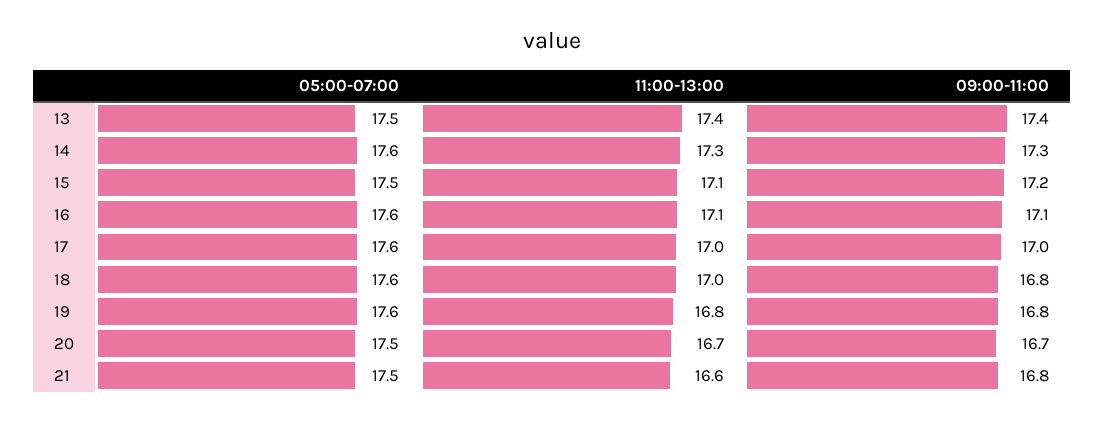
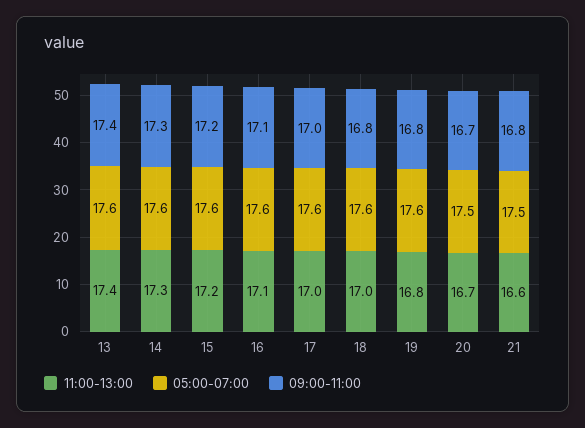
05:00-07:00, 13: 17.5 -> 17.6
05:00-07:00, 15: 17.5 -> 17.6
11:00-13:00, 15: 17.1 -> 17.2

